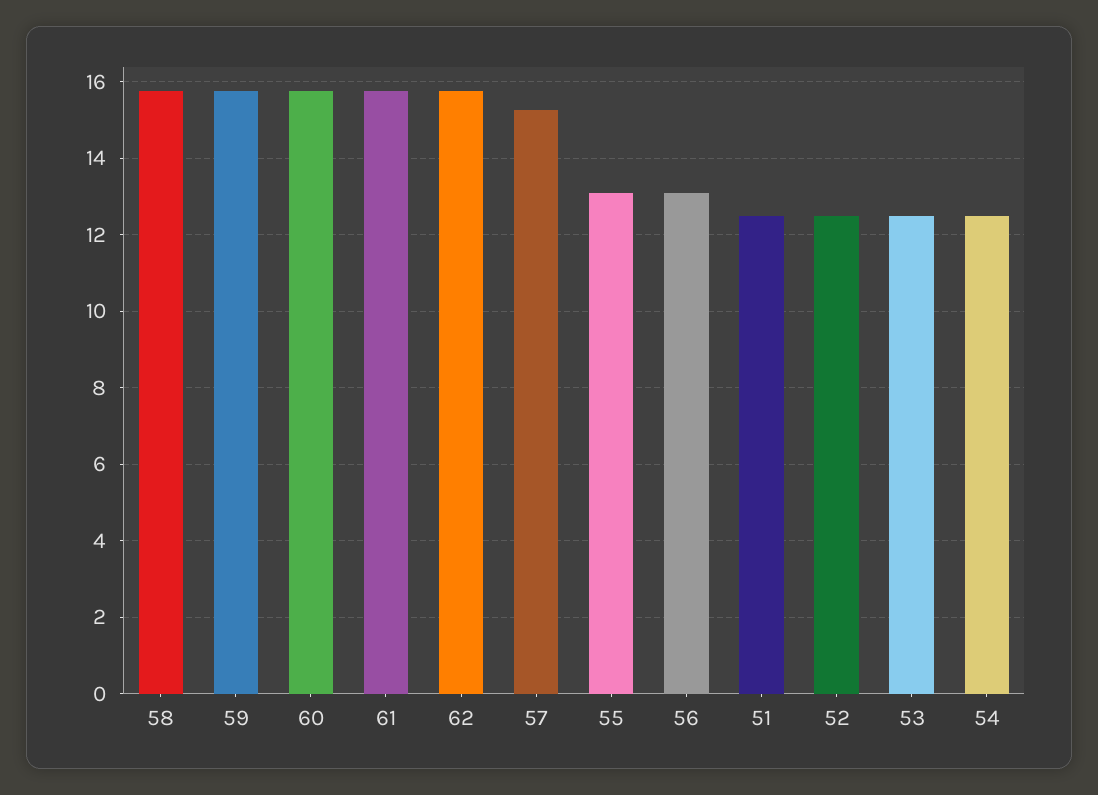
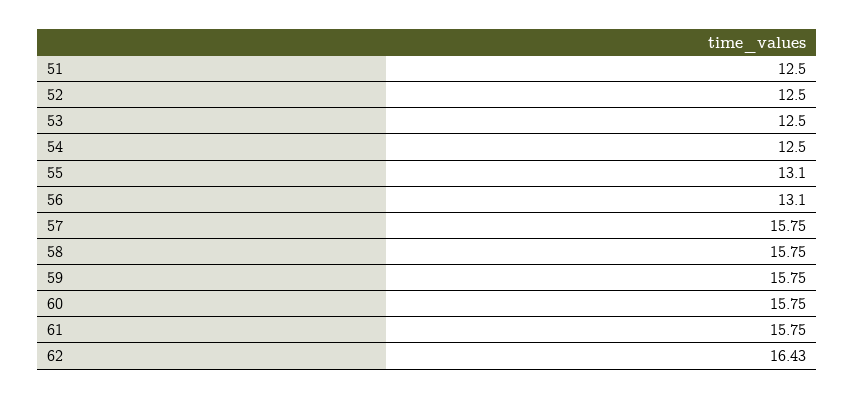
62: 15.8 -> 16.43
57: 15.2 -> 15.75

